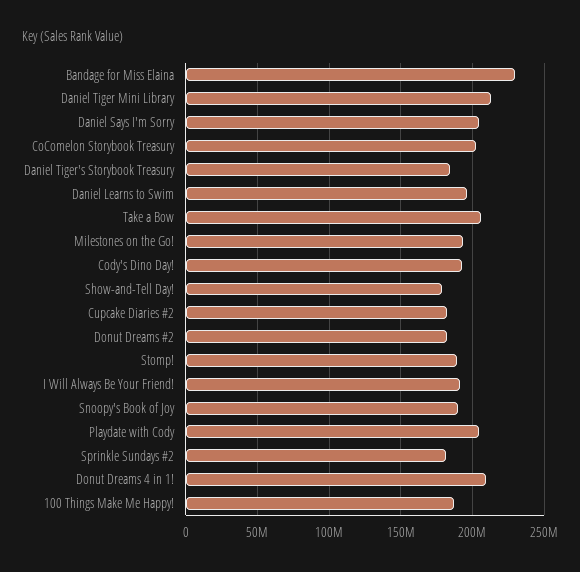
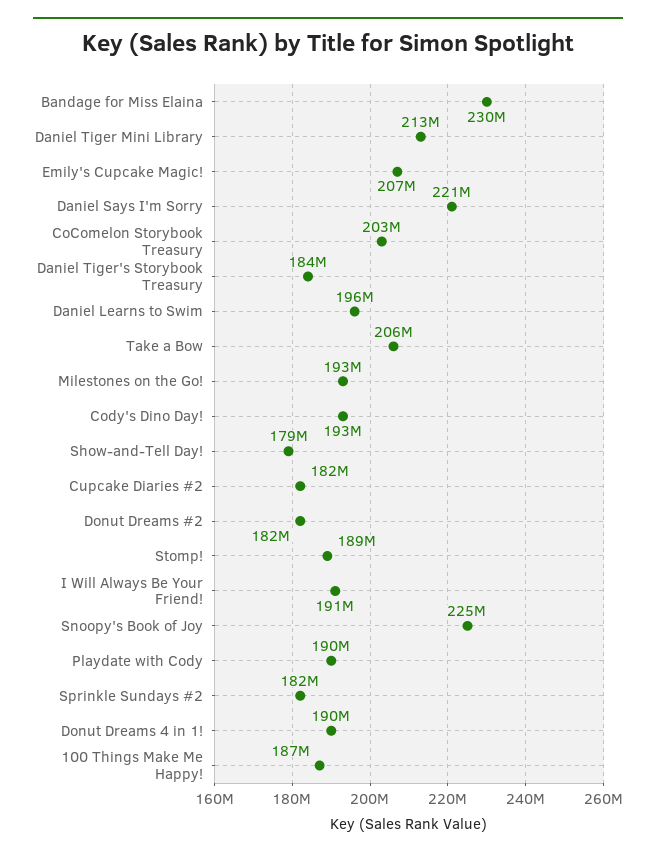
Daniel Says I'm Sorry: 205000000 -> 221000000
Snoopy's Book of Joy: 190000000 -> 225000000
Playdate with Cody: 205000000 -> 190000000
Donut Dreams 4 in 1!: 210000000 -> 190000000
Emily's Cupcake Magic!: none -> 207000000

